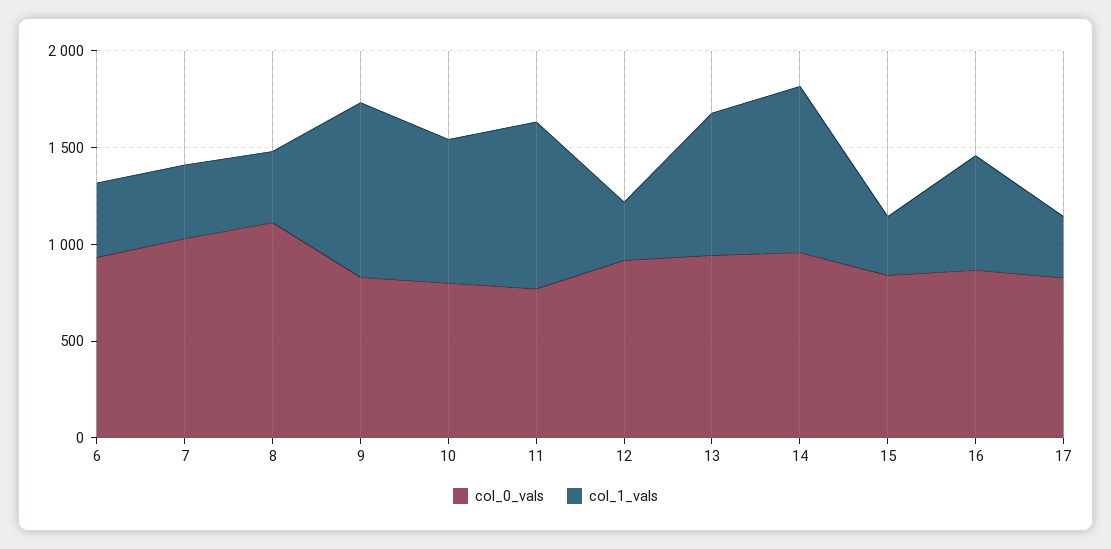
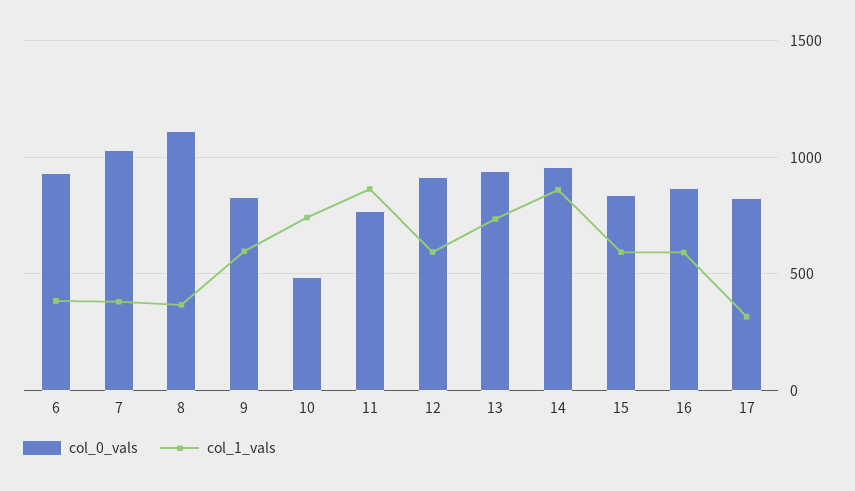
col_1_vals, 9: 900 -> 600
col_0_vals, 10: 800 -> 500
col_1_vals, 12: 300 -> 600
col_1_vals, 15: 300 -> 600

